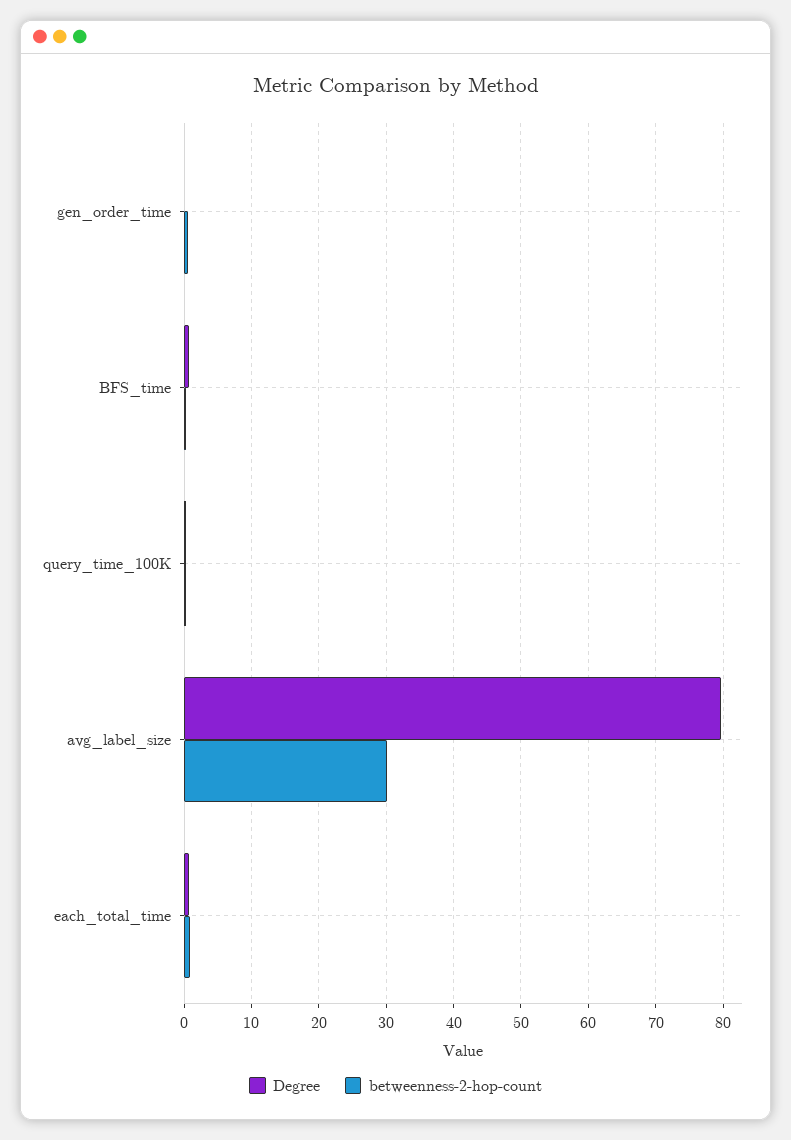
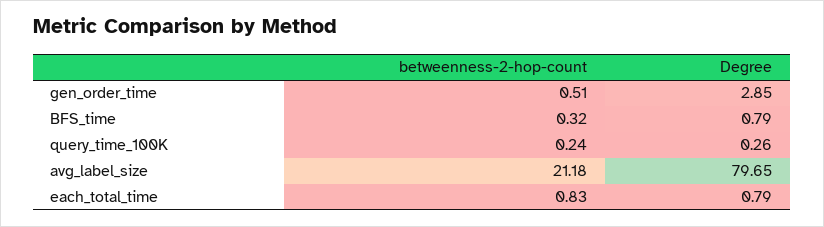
Degree, gen_order_time: 0 -> 2.85
betweenness-2-hop-count, avg_label_size: 30 -> 21.18

